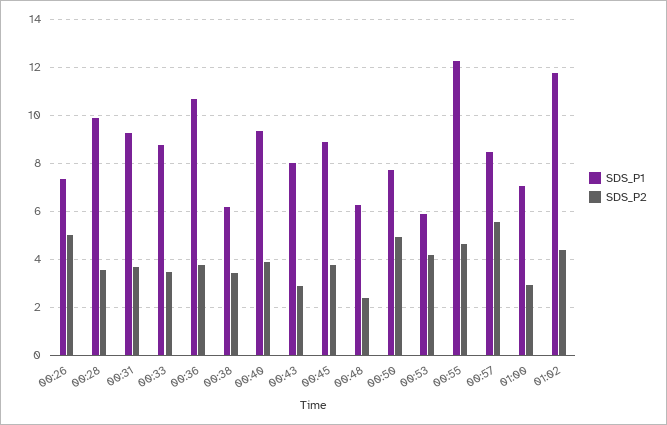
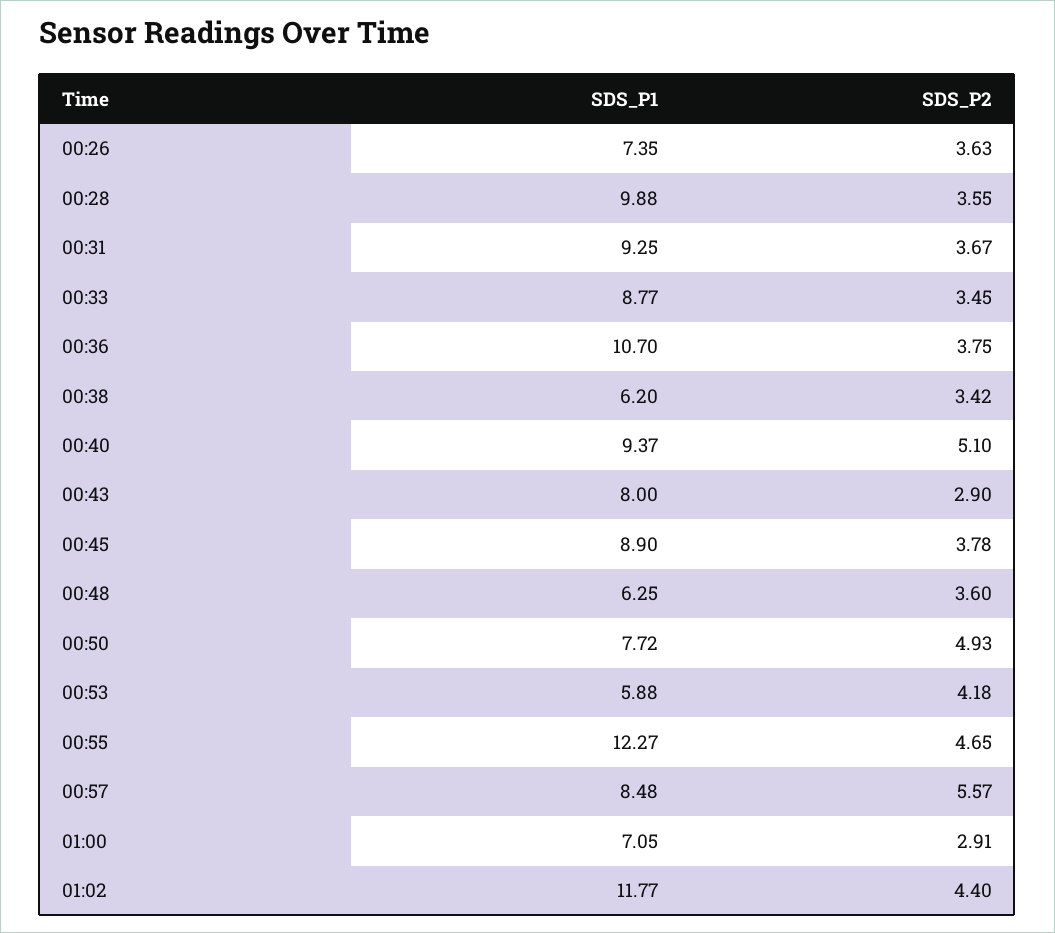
SDS_P2, 00:26: 5 -> 3.63
SDS_P2, 00:40: 4 -> 5.1
SDS_P2, 00:48: 2.5 -> 3.6

